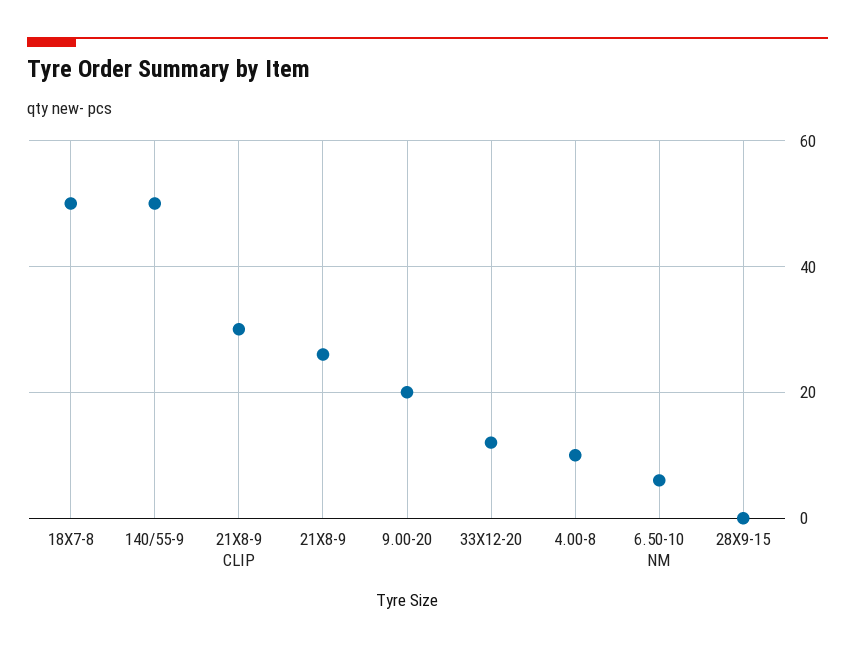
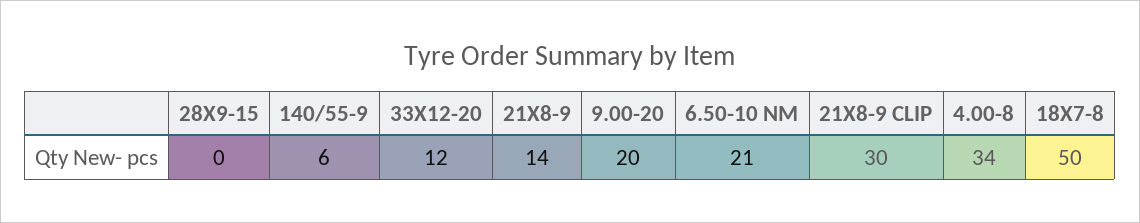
140/55-9: 50 -> 6
21X8-9: 25 -> 14
4.00-8: 10 -> 34
6.50-10 NM: 5 -> 21

